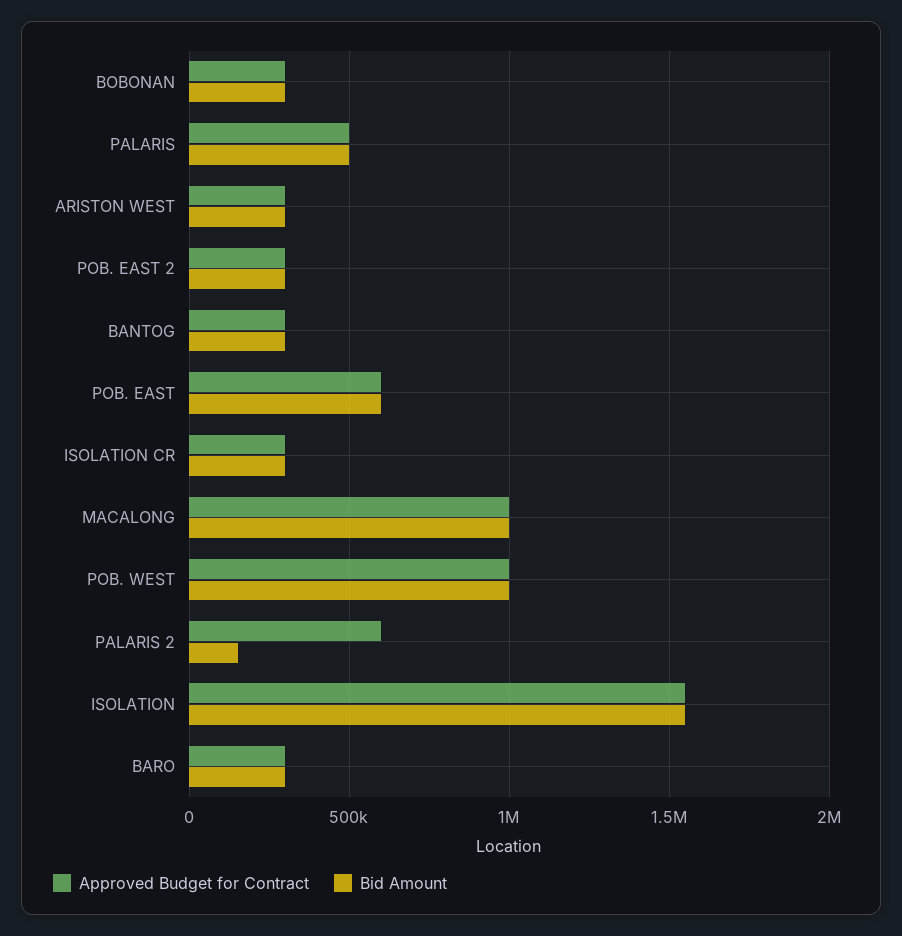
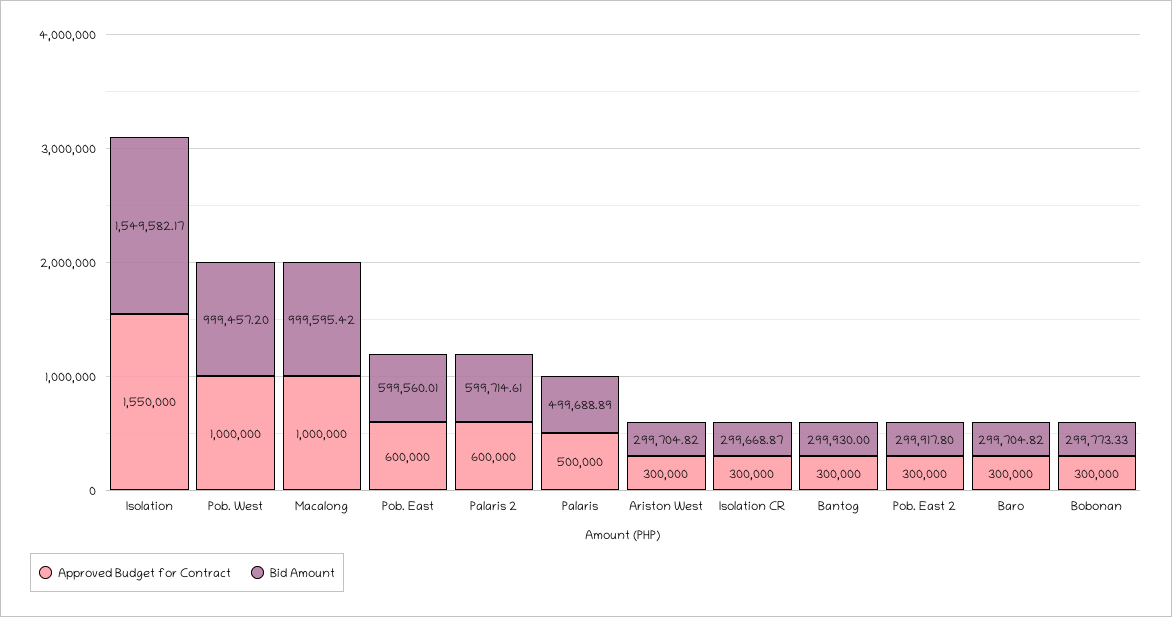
Bid Amount, PALARIS 2: 150000 -> 599714.61

